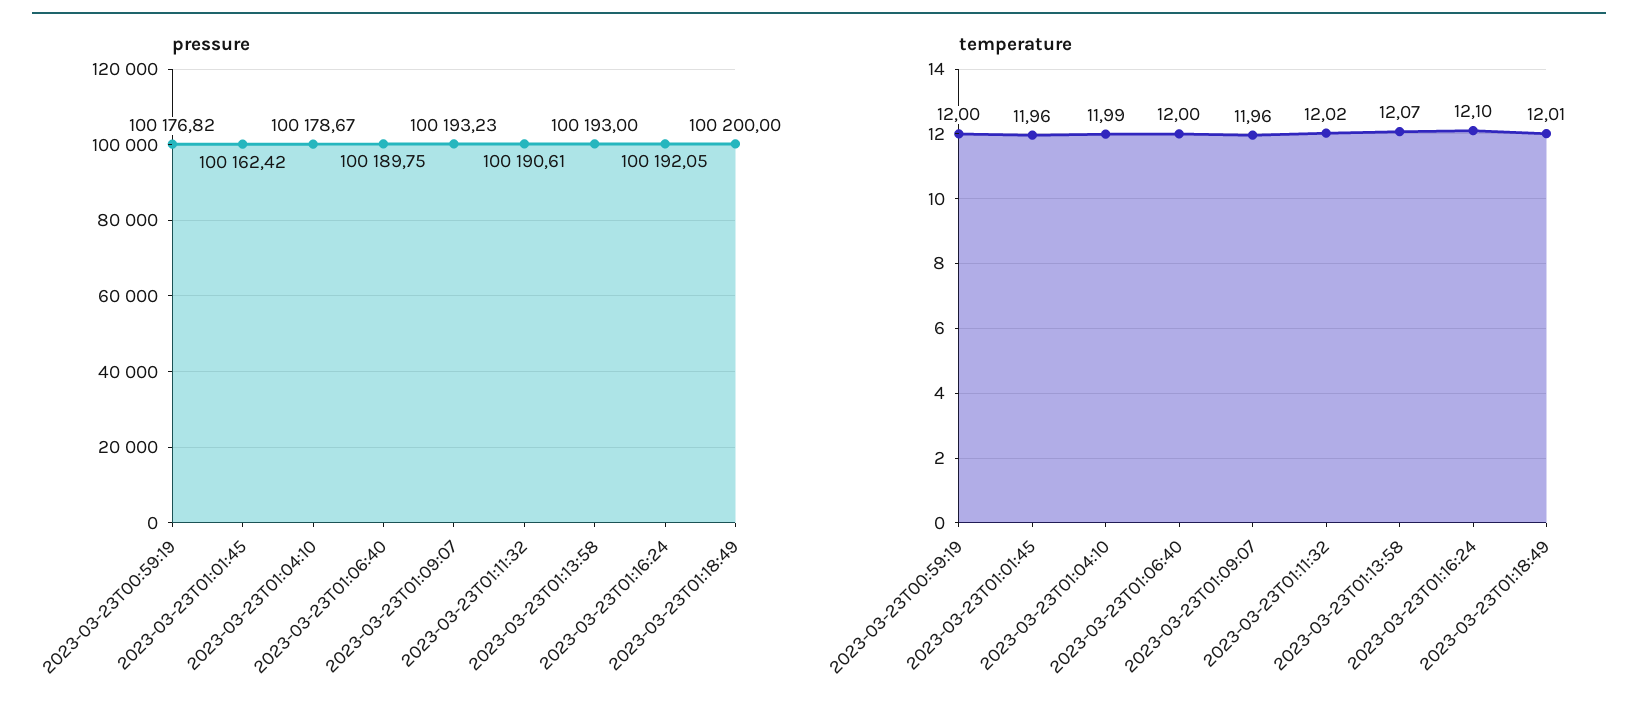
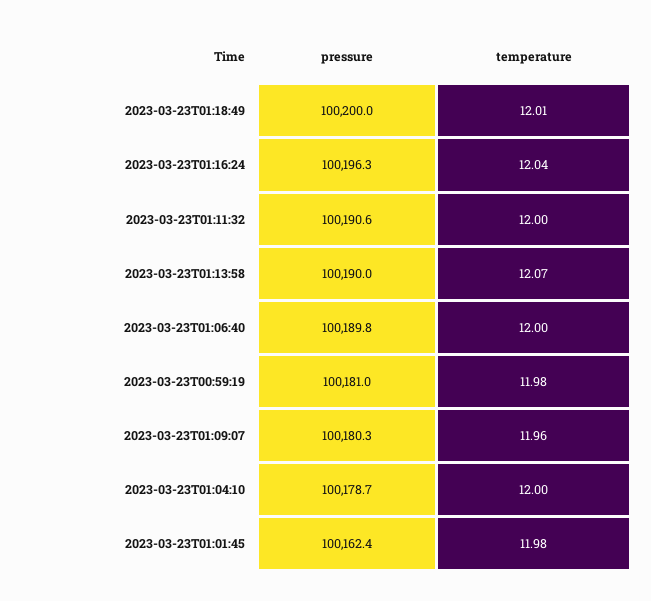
pressure, 2023-03-23T00:59:19: 100176.82 -> 100181
pressure, 2023-03-23T01:09:07: 100193.23 -> 100180.3
pressure, 2023-03-23T01:13:58: 100193 -> 100190
pressure, 2023-03-23T01:16:24: 100192.05 -> 100196.3
temperature, 2023-03-23T00:59:19: 12 -> 11.98
temperature, 2023-03-23T01:01:45: 11.96 -> 11.98
temperature, 2023-03-23T01:04:10: 11.99 -> 12
temperature, 2023-03-23T01:11:32: 12.02 -> 12
temperature, 2023-03-23T01:16:24: 12.1 -> 12.04

